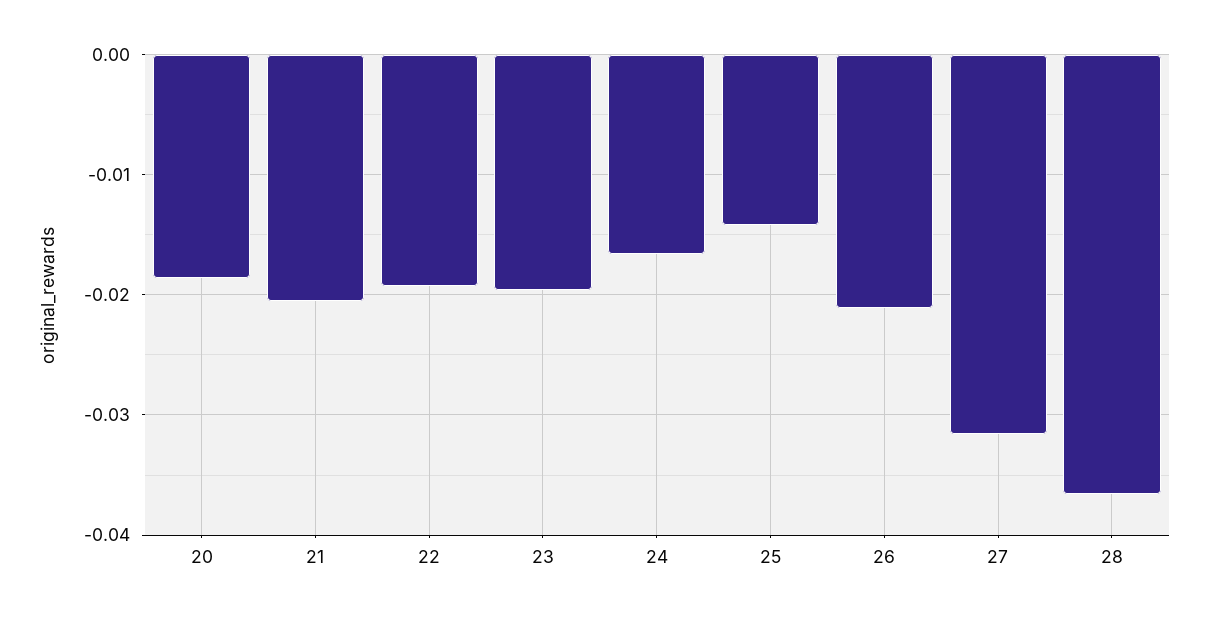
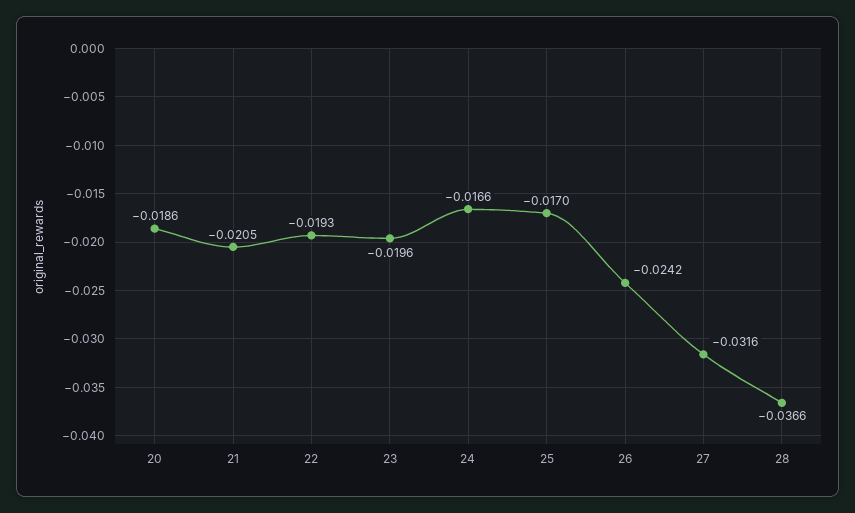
25: -0.014 -> -0.017
26: -0.021 -> -0.0242

